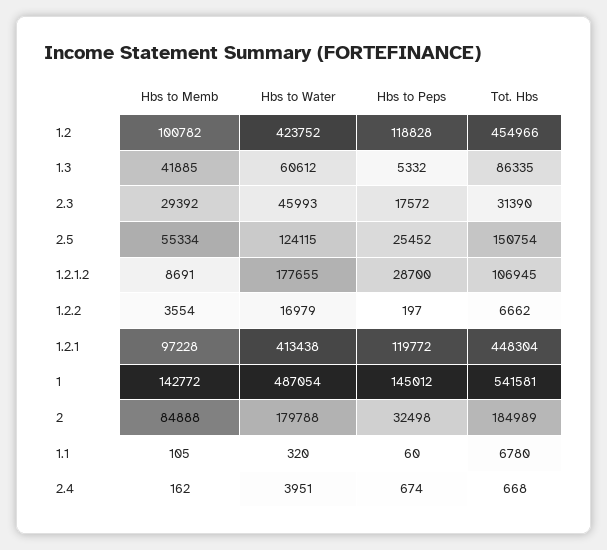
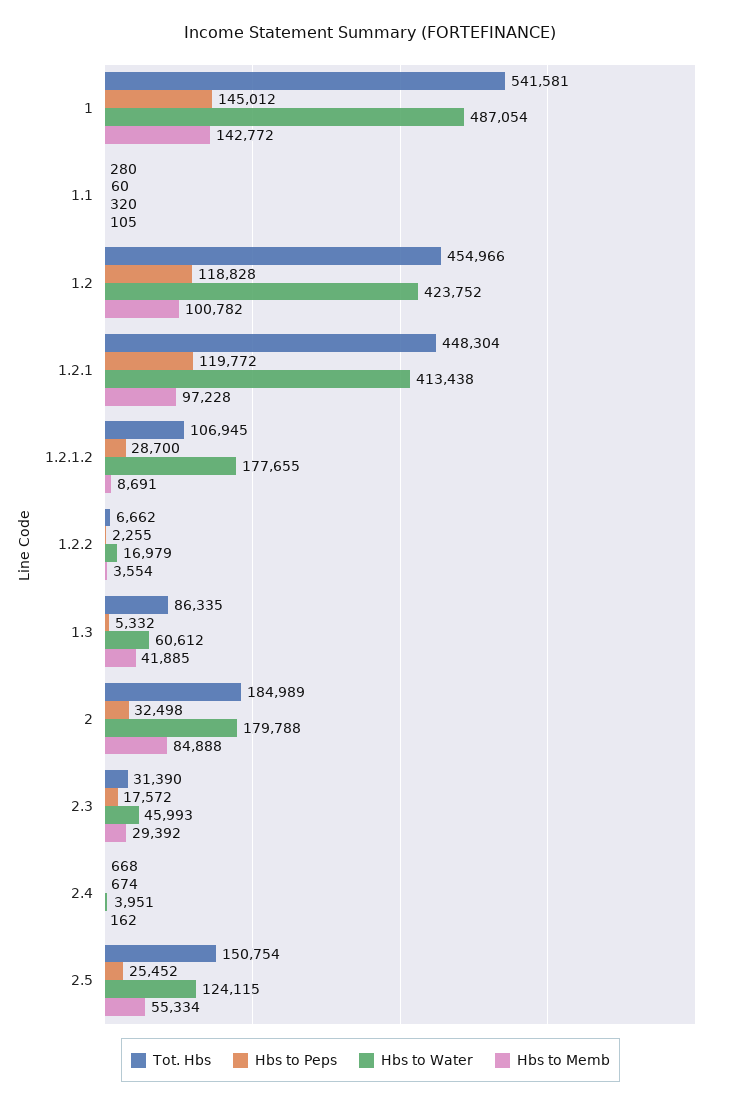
Hbs to Peps, 1.2.2: 197 -> 2255
Tot. Hbs, 1.1: 6780 -> 280

